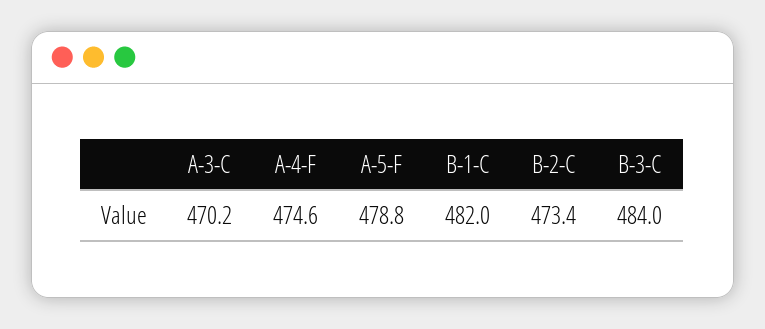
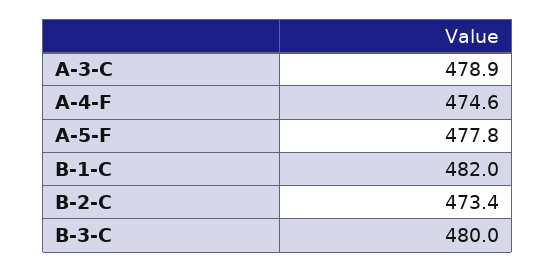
A-3-C: 470.2 -> 478.9
A-5-F: 478.8 -> 477.8
B-3-C: 484 -> 480

